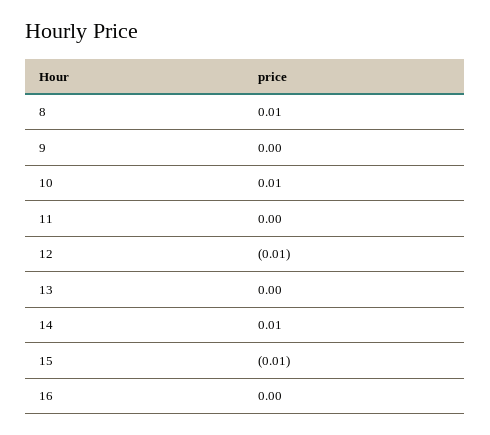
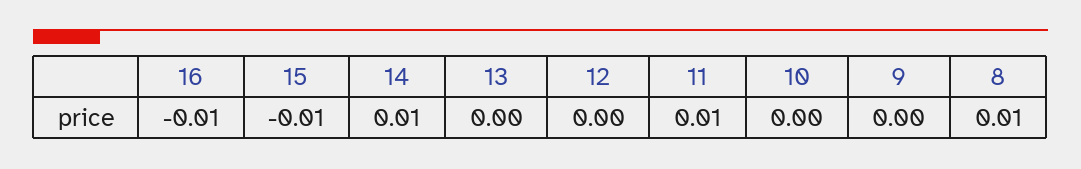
10: 0.01 -> 0
11: 0 -> 0.01
12: -0.01 -> 0
16: 0 -> -0.01

